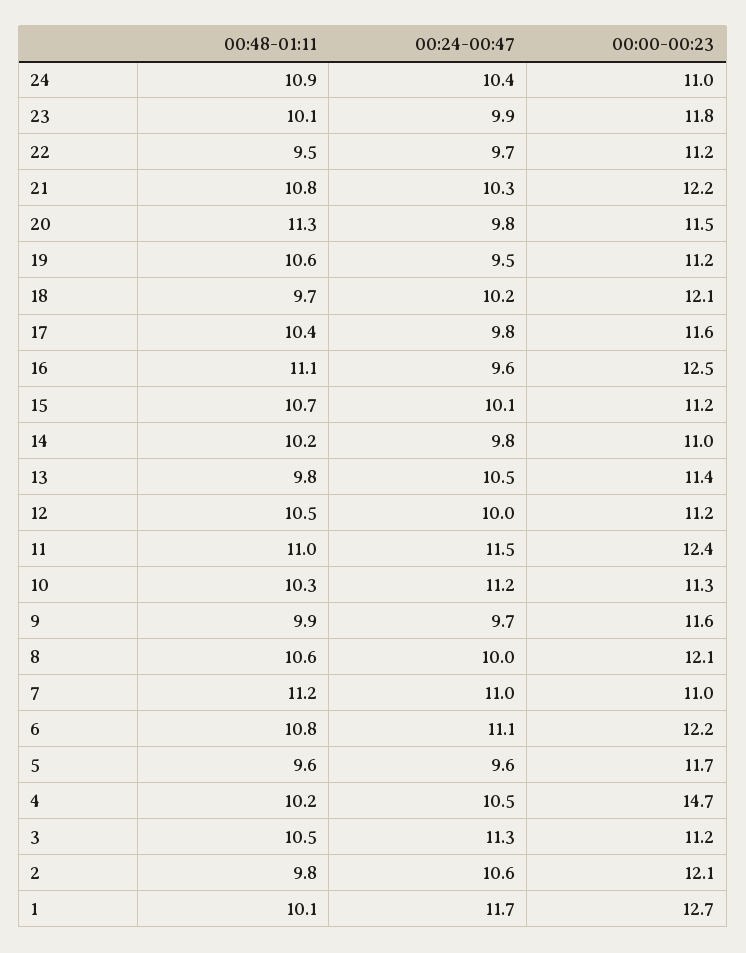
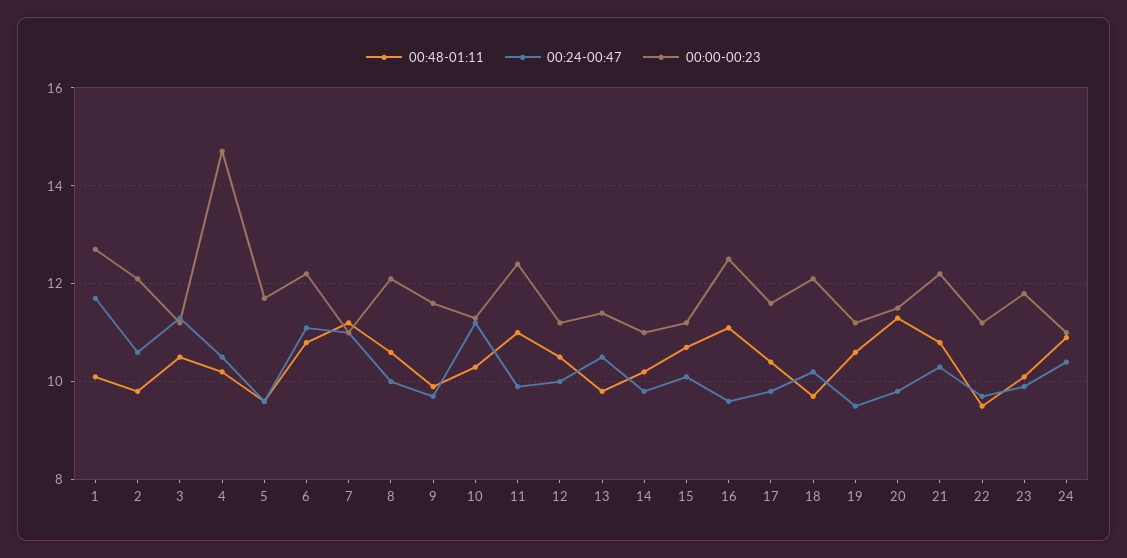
00:24-00:47, 11: 11.5 -> 10

